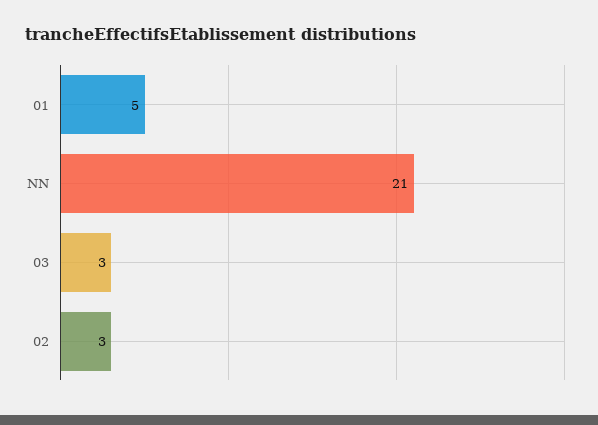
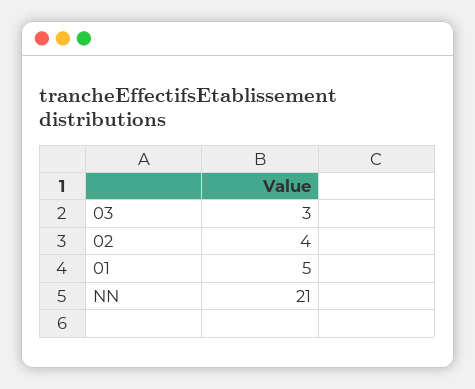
02: 3 -> 4

